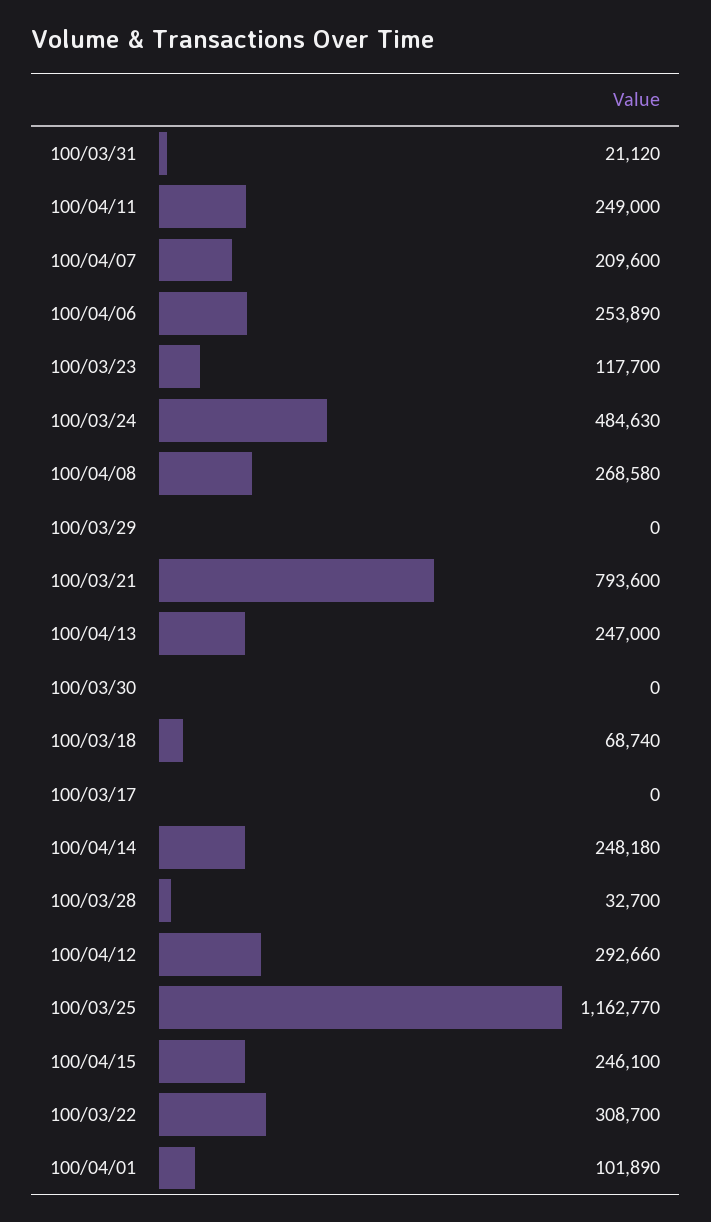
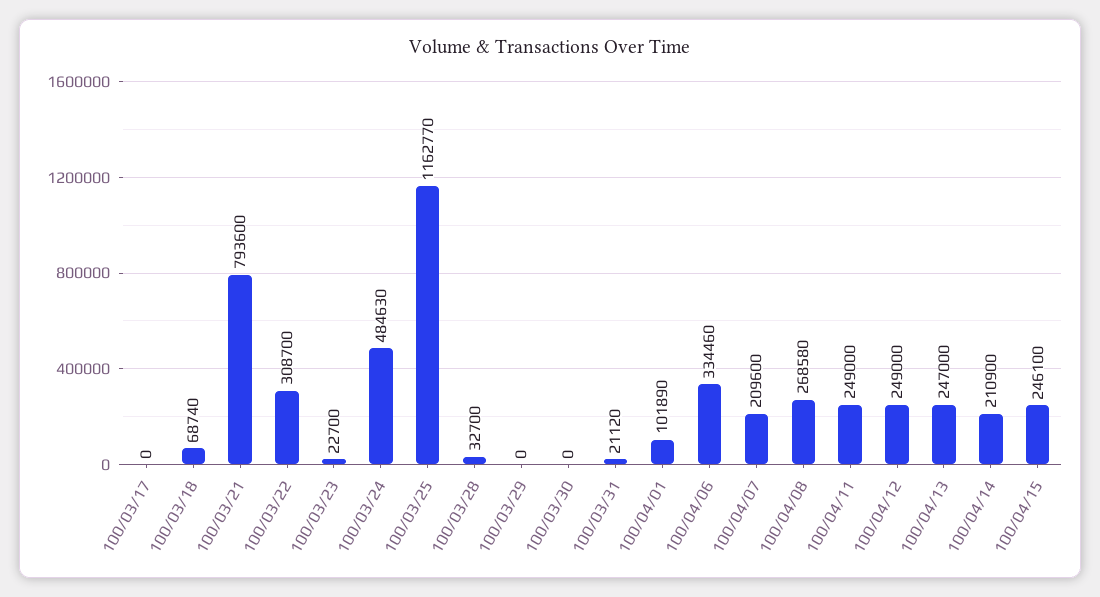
100/04/06: 253890 -> 334460
100/03/23: 117700 -> 22700
100/04/14: 248180 -> 210900
100/04/12: 292660 -> 249000

